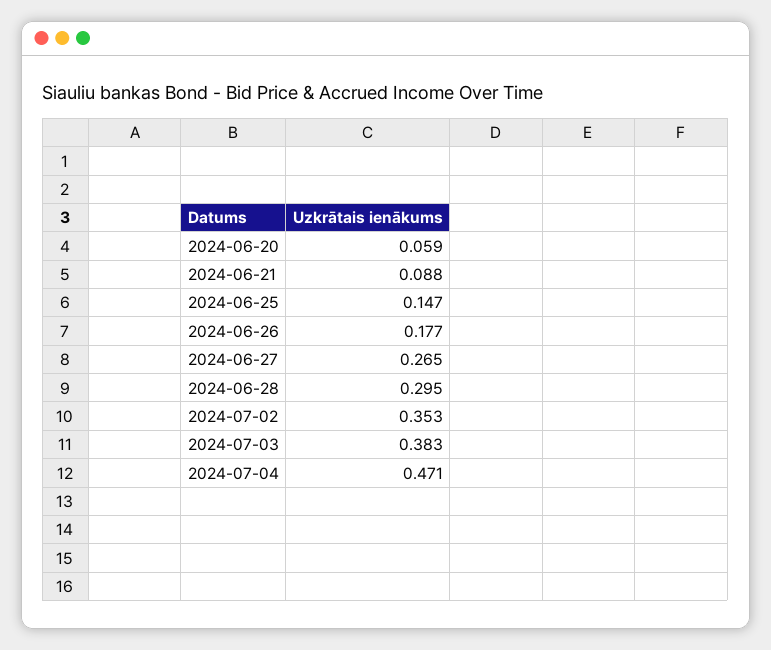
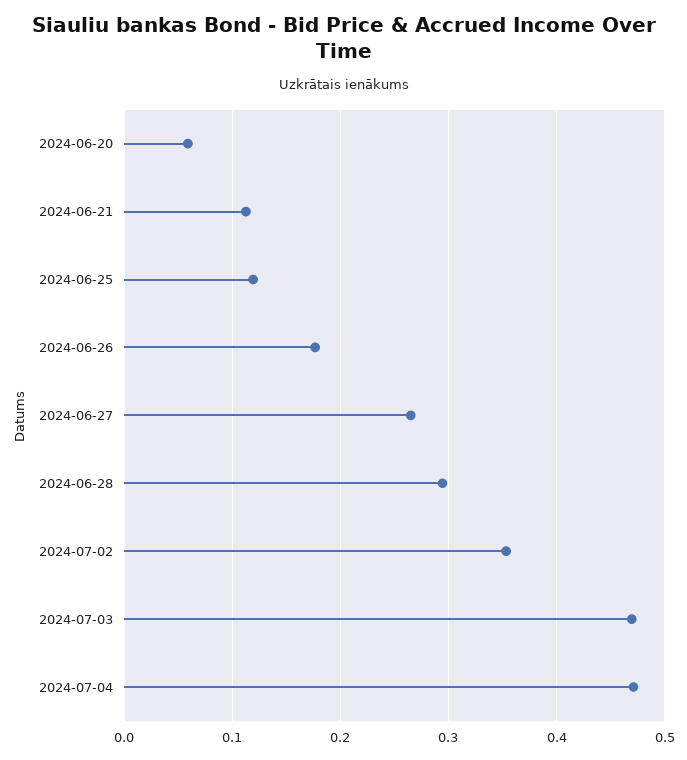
2024-06-21: 0.088 -> 0.11
2024-06-25: 0.147 -> 0.12
2024-07-03: 0.383 -> 0.47

